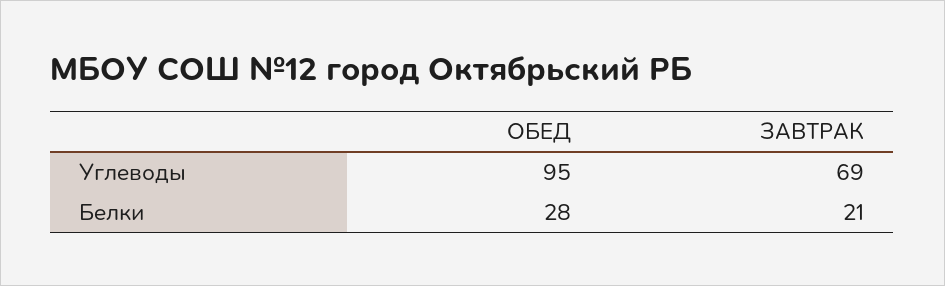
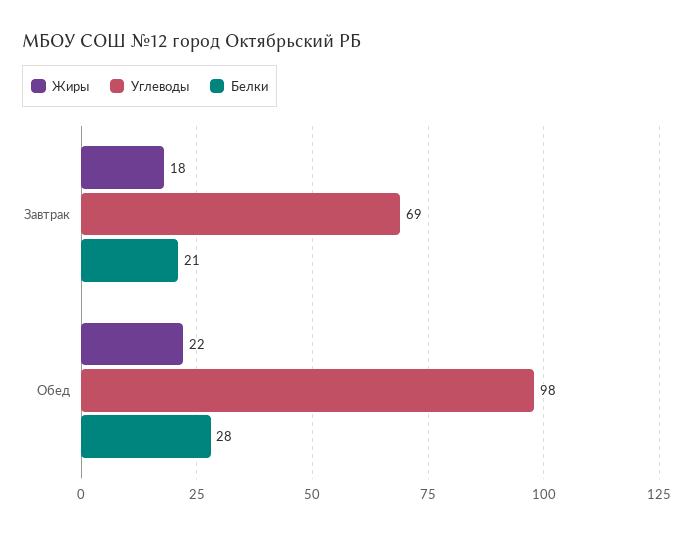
Углеводы, ОБЕД: 95 -> 98
Жиры, ЗАВТРАК: none -> 18
Жиры, ОБЕД: none -> 22

